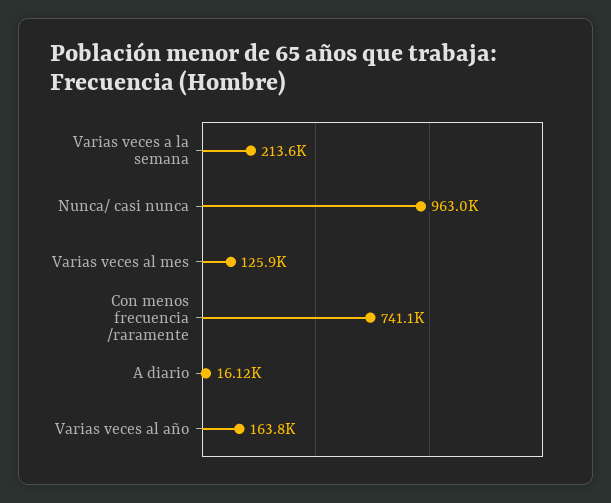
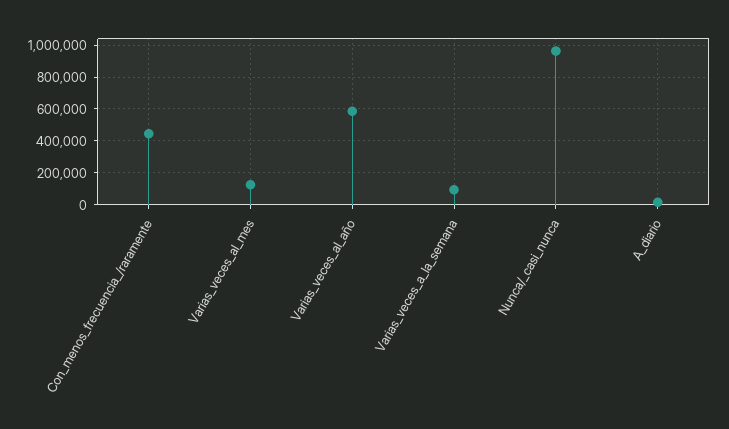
Varias veces a la semana: 213600 -> 100000
Con menos frecuencia /raramente: 741100 -> 450000
Varias veces al año: 163800 -> 600000

